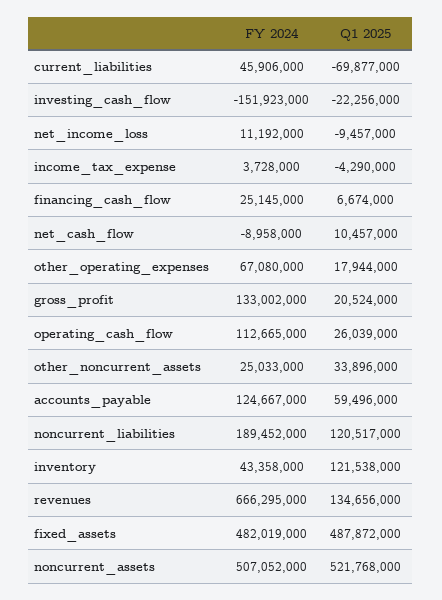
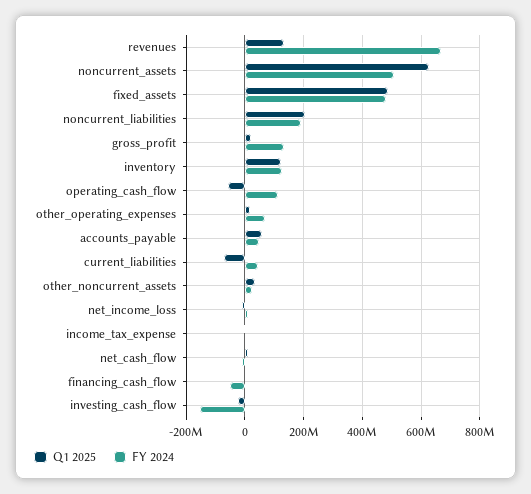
FY 2024, financing_cash_flow: 25145000 -> -50000000
Q1 2025, operating_cash_flow: 26039000 -> -50000000
FY 2024, accounts_payable: 124667000 -> 50000000
Q1 2025, noncurrent_liabilities: 120517000 -> 200000000
FY 2024, inventory: 43358000 -> 125000000
Q1 2025, noncurrent_assets: 521768000 -> 625000000

